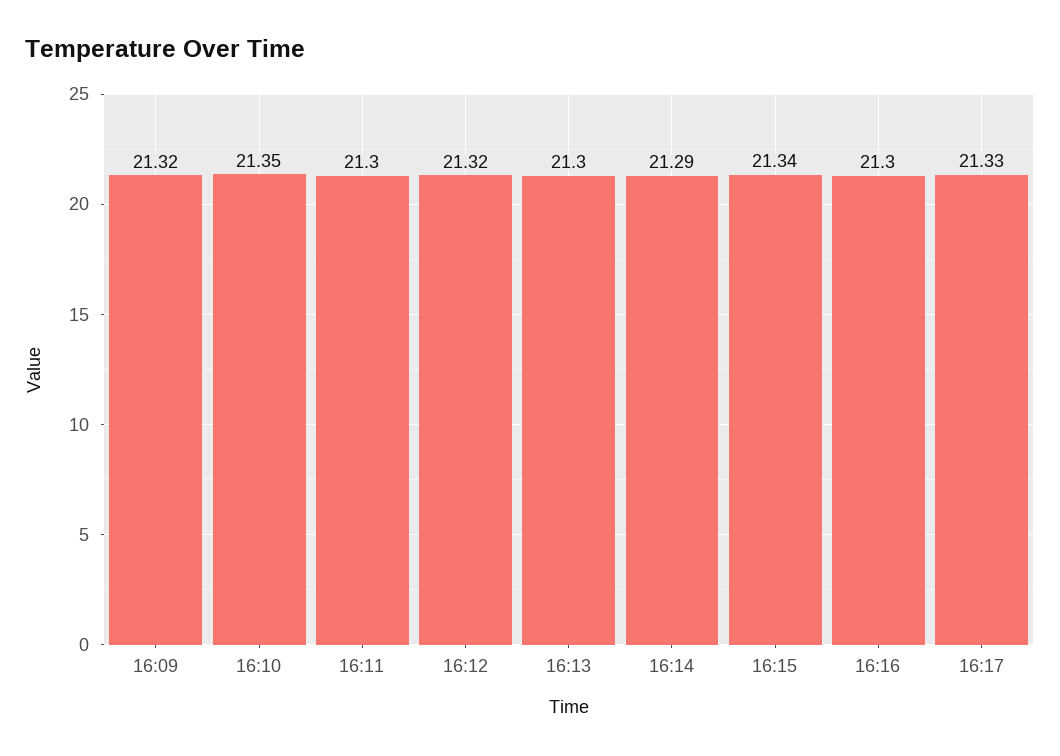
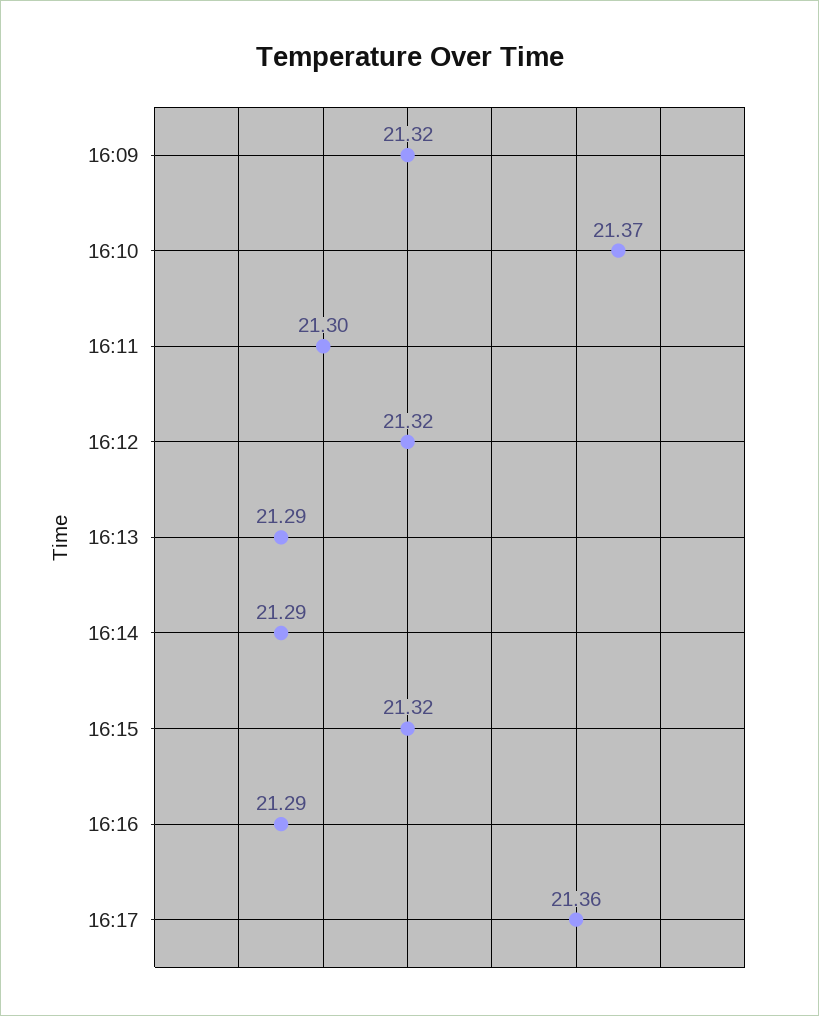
16:10: 21.35 -> 21.37
16:13: 21.3 -> 21.29
16:15: 21.34 -> 21.32
16:16: 21.3 -> 21.29
16:17: 21.33 -> 21.36

